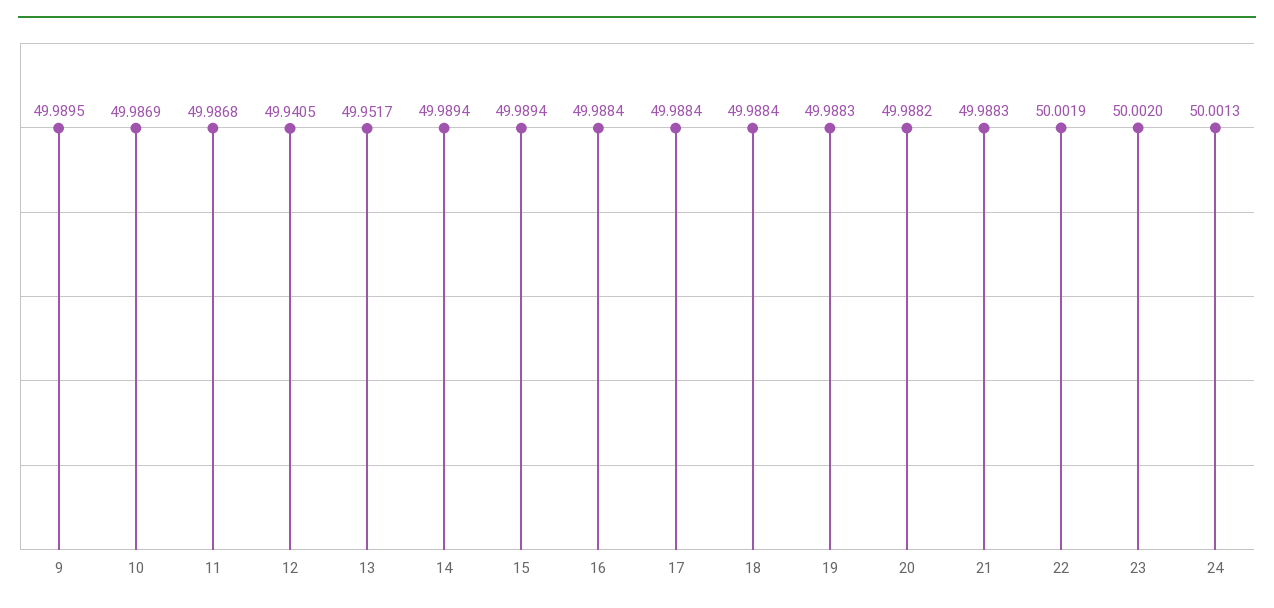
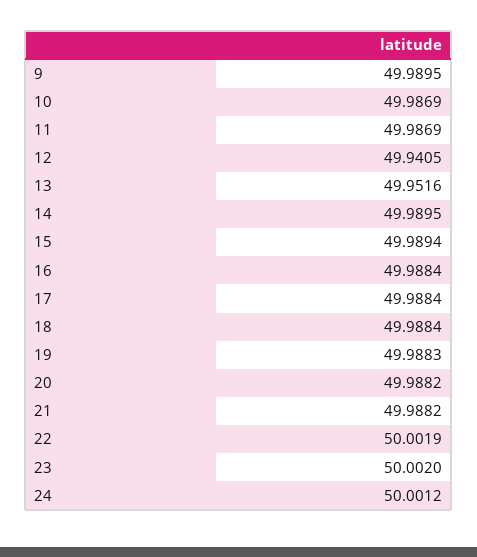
11: 49.9868 -> 49.9869
13: 49.9517 -> 49.9516
14: 49.9894 -> 49.9895
21: 49.9883 -> 49.9882
24: 50.0013 -> 50.0012

